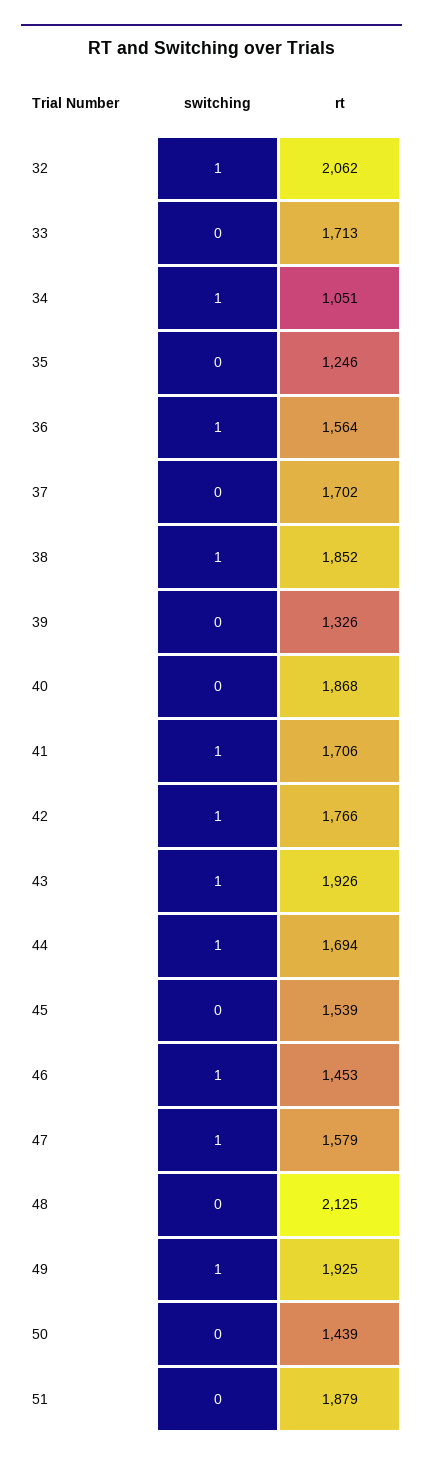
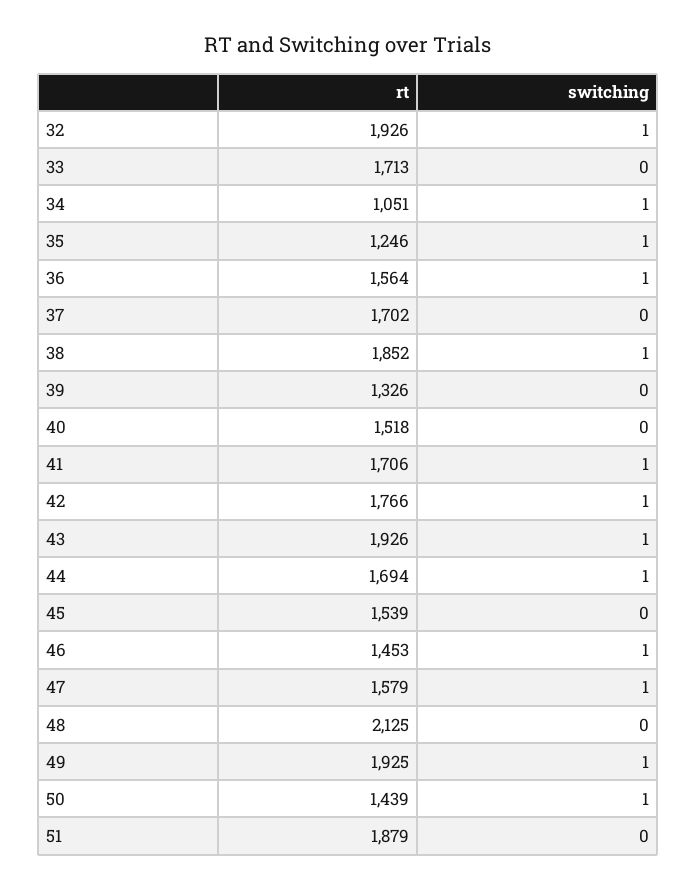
rt, 32: 2062 -> 1926
switching, 35: 0 -> 1
rt, 40: 1868 -> 1518
switching, 50: 0 -> 1

